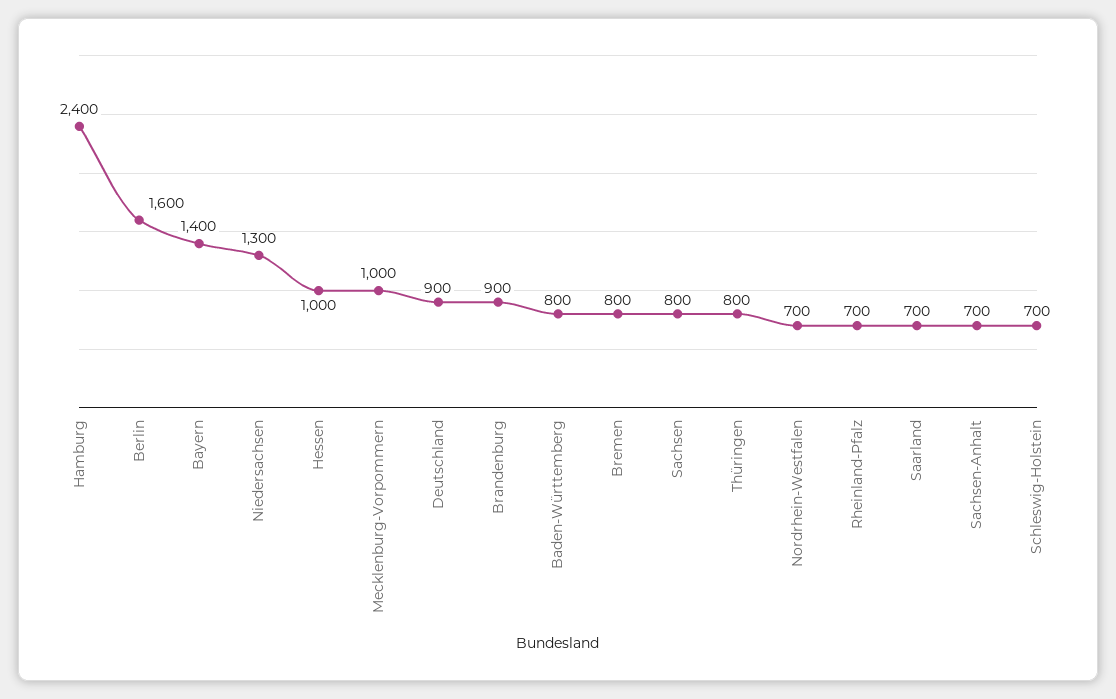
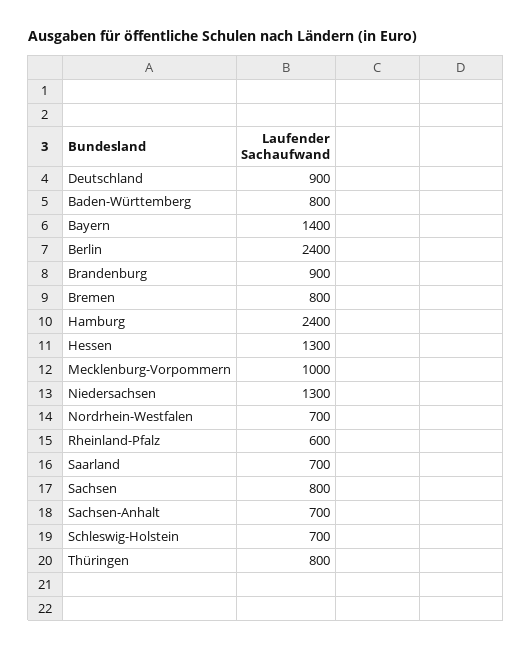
Berlin: 1600 -> 2400
Hessen: 1000 -> 1300
Rheinland-Pfalz: 700 -> 600

